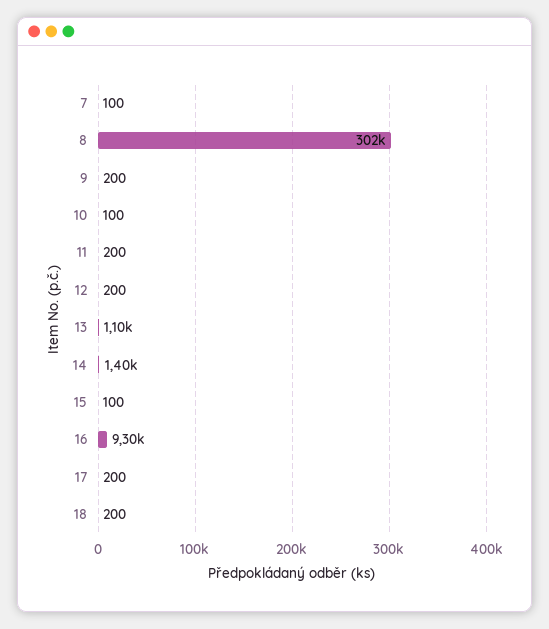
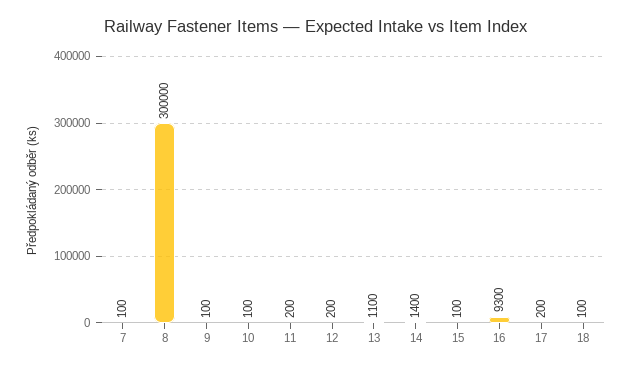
8: 302000 -> 300000
9: 200 -> 100
18: 200 -> 100

